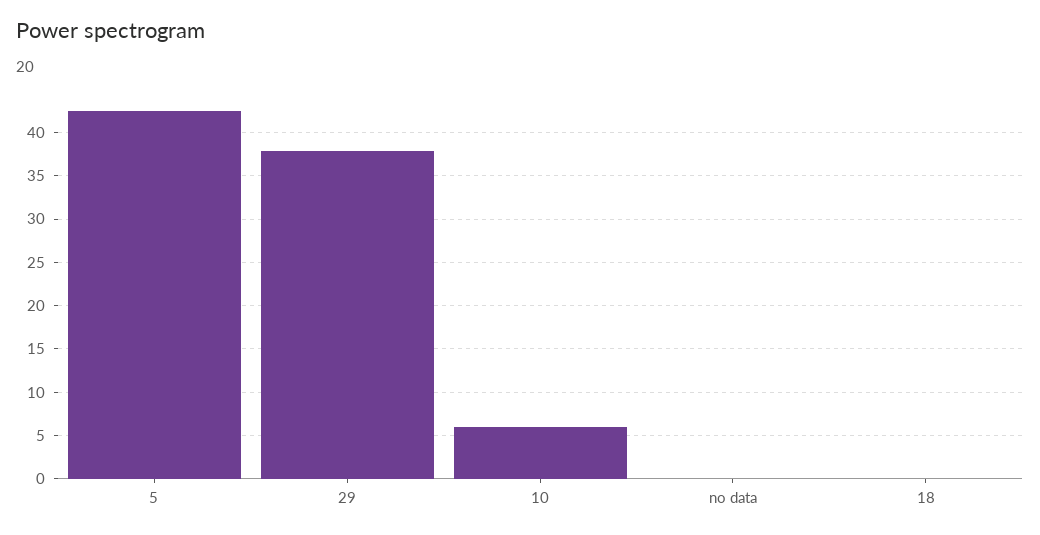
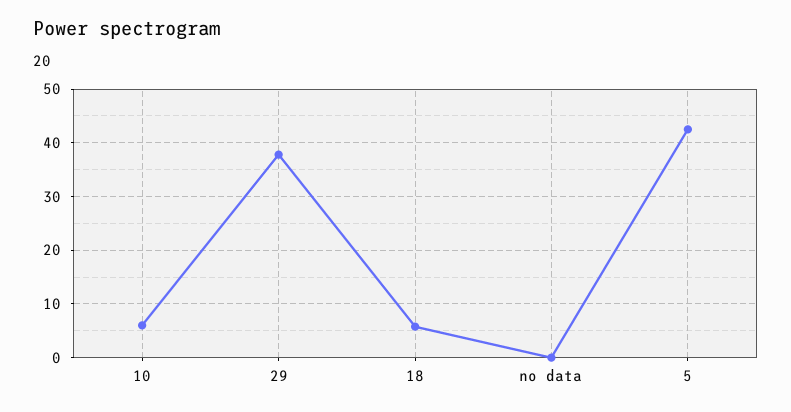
18: 0 -> 6

